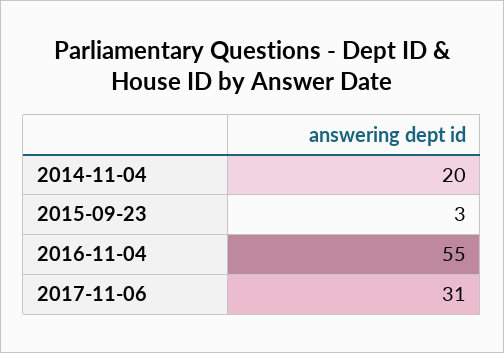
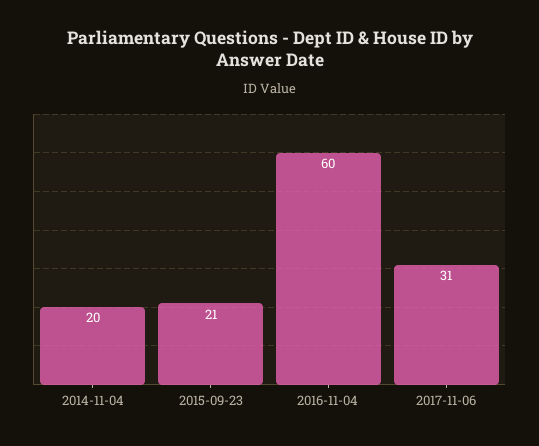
2015-09-23: 3 -> 21
2016-11-04: 55 -> 60

